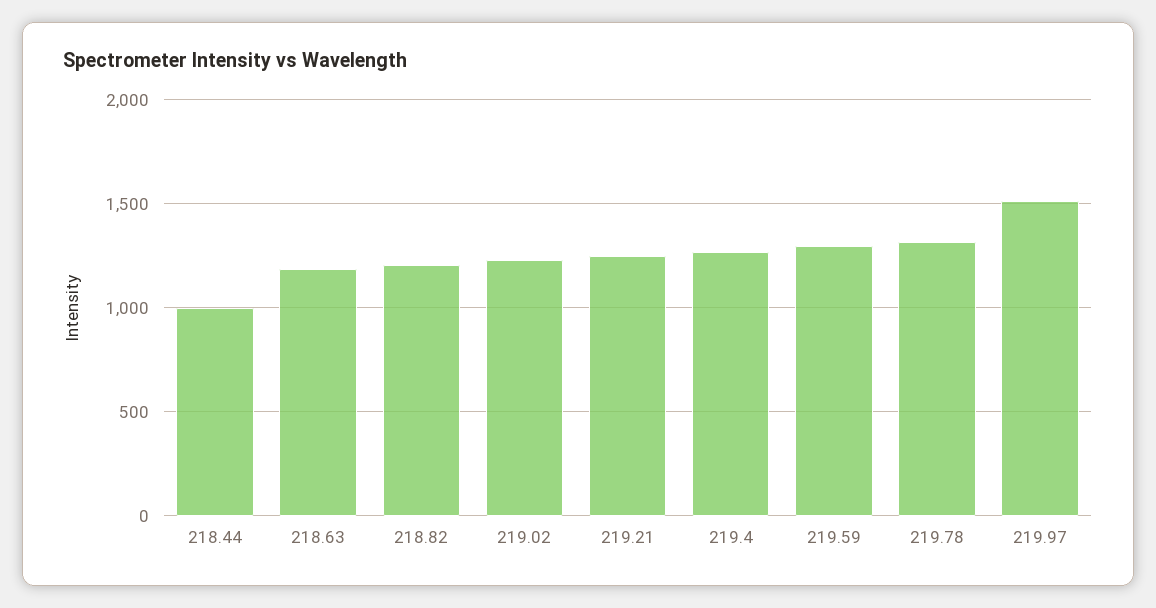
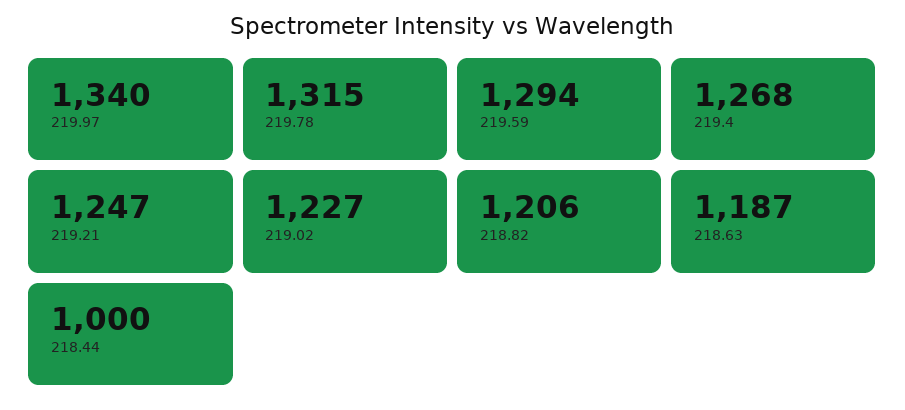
219.97: 1500 -> 1340

